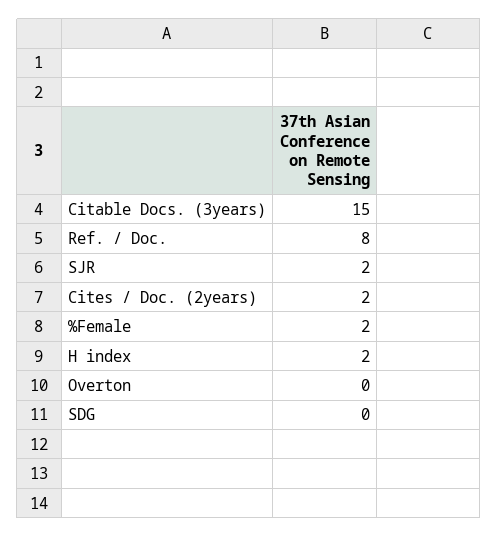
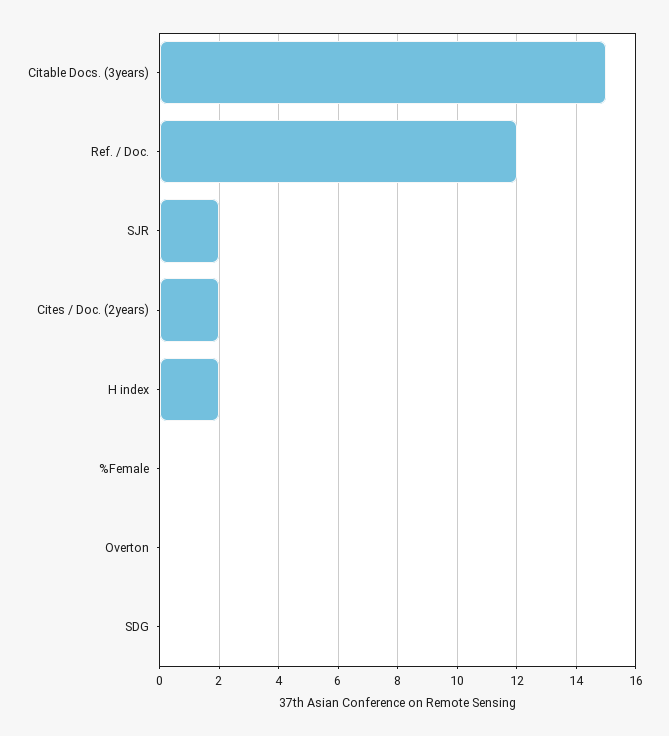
Ref. / Doc.: 8 -> 12
%Female: 2 -> 0

